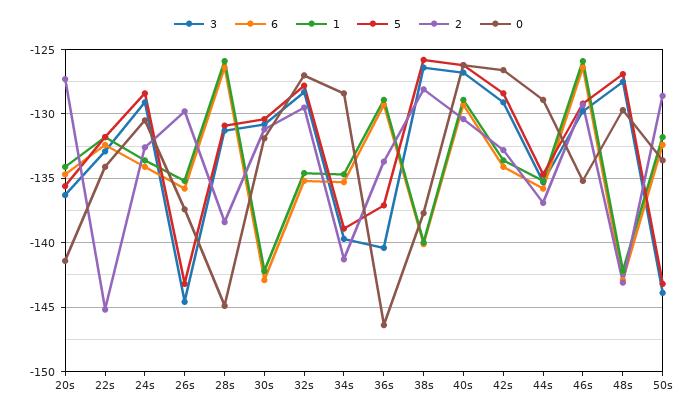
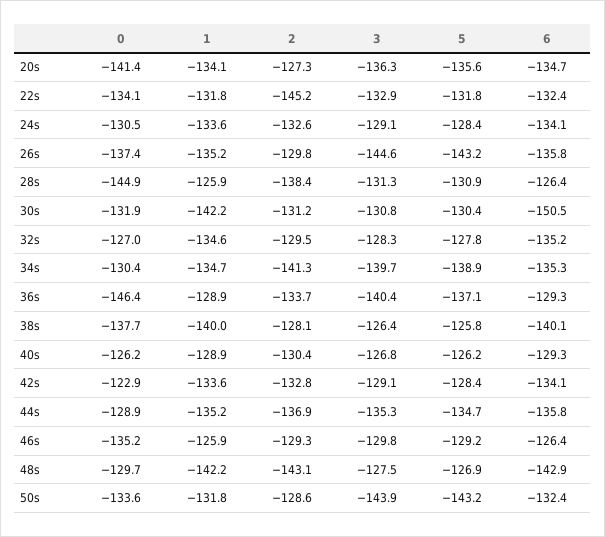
6, 30s: -143 -> -150.5
0, 34s: -128.5 -> -130.4
0, 42s: -126.5 -> -122.9

